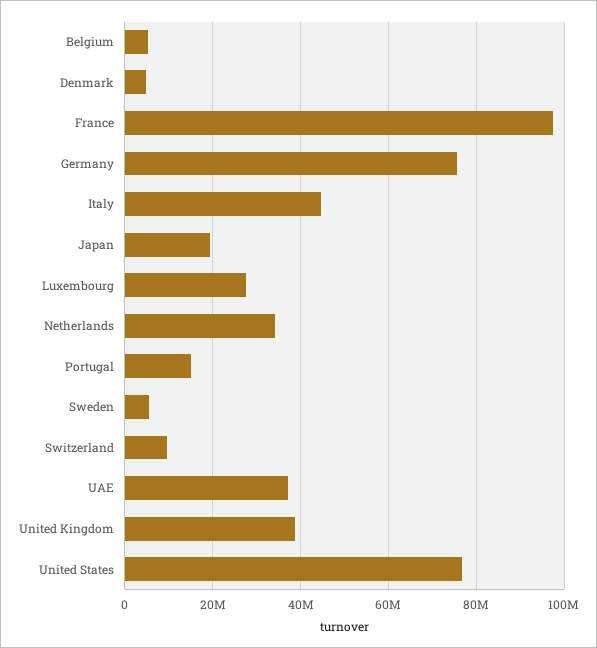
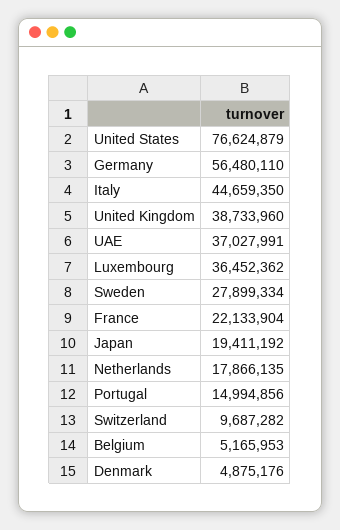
France: 98000000 -> 22133904
Germany: 76000000 -> 56480110
Luxembourg: 28000000 -> 36452362
Netherlands: 34000000 -> 17866135
Sweden: 6000000 -> 27899334

